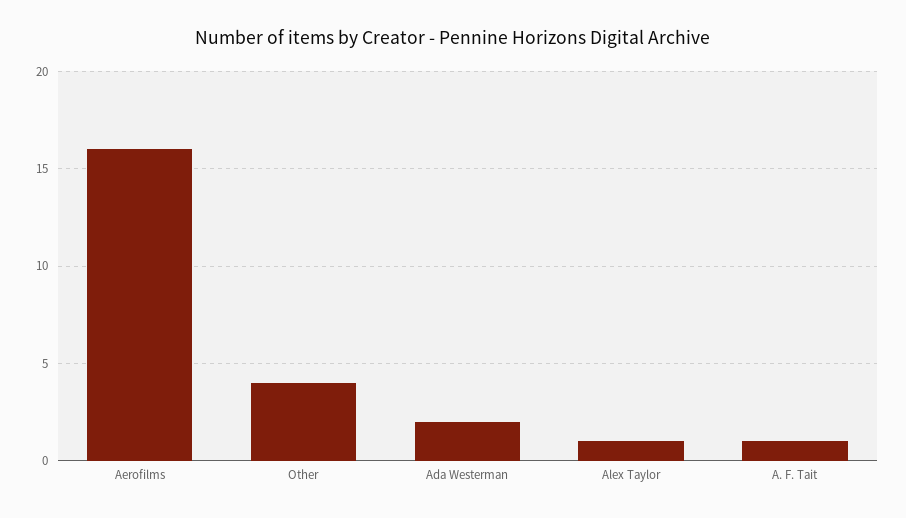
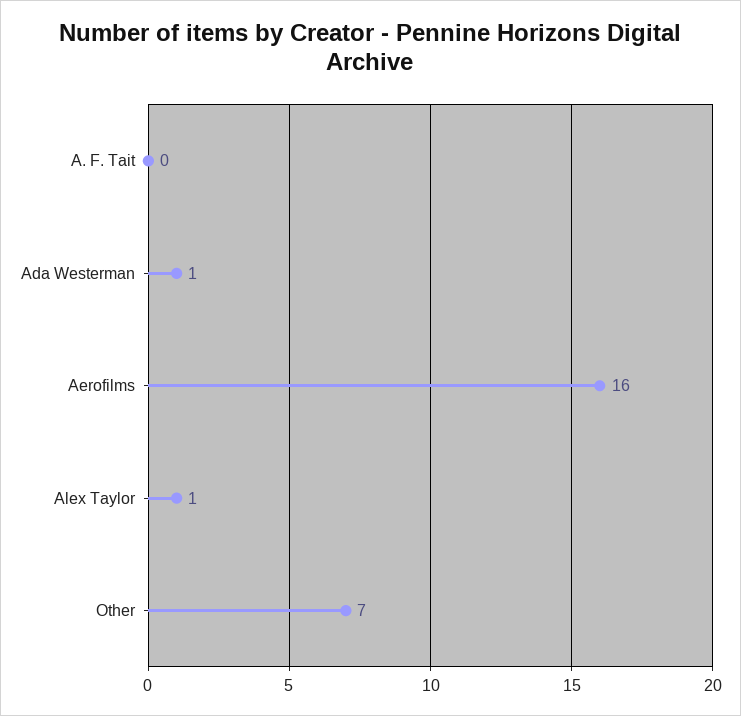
Other: 4 -> 7
Ada Westerman: 2 -> 1
A. F. Tait: 1 -> 0

